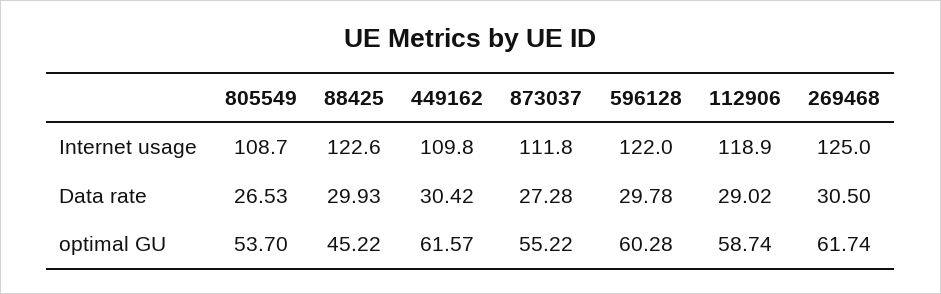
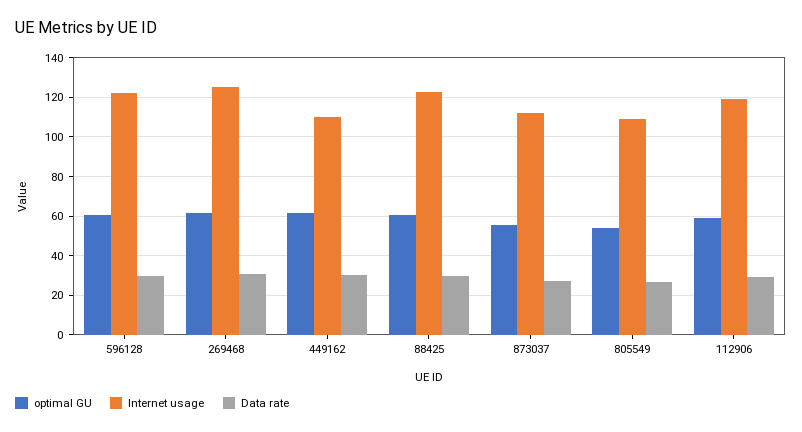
optimal GU, 88425: 45.22 -> 60

